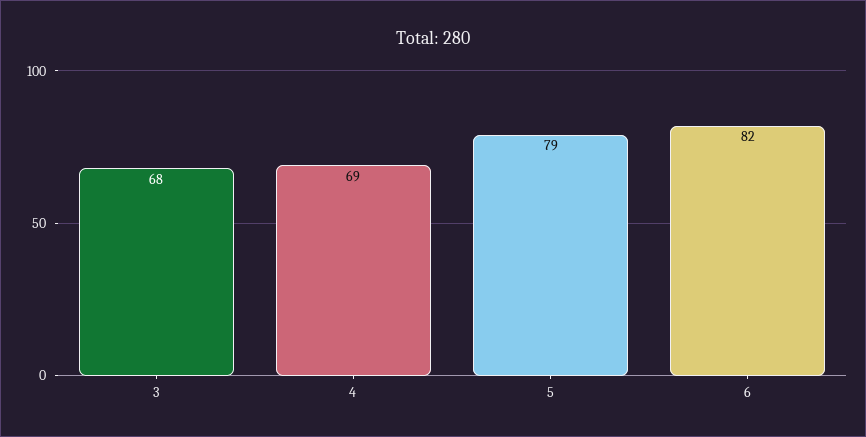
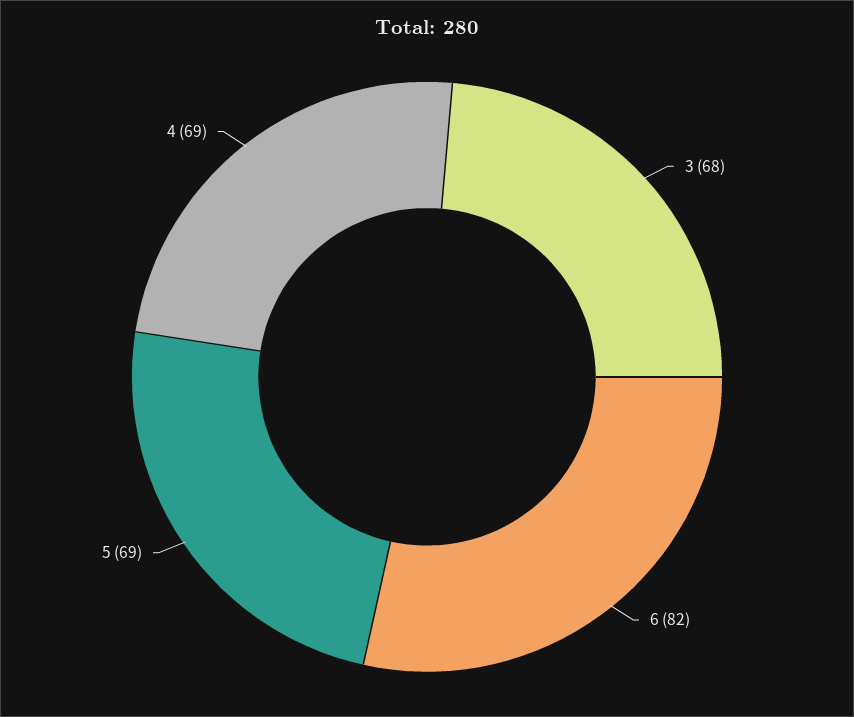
5: 79 -> 69

